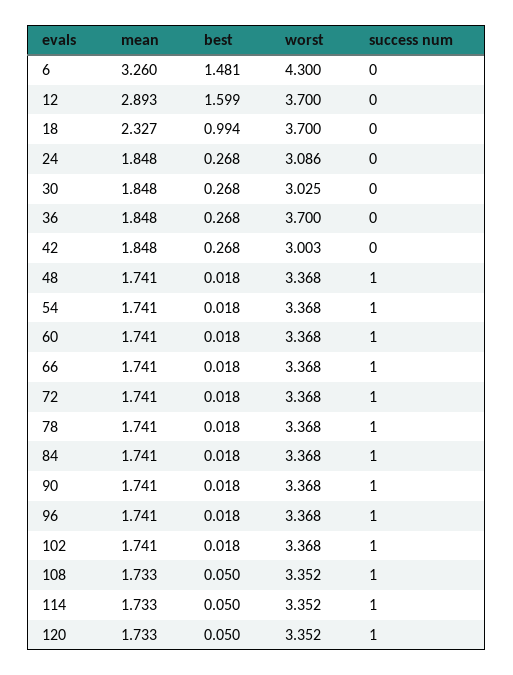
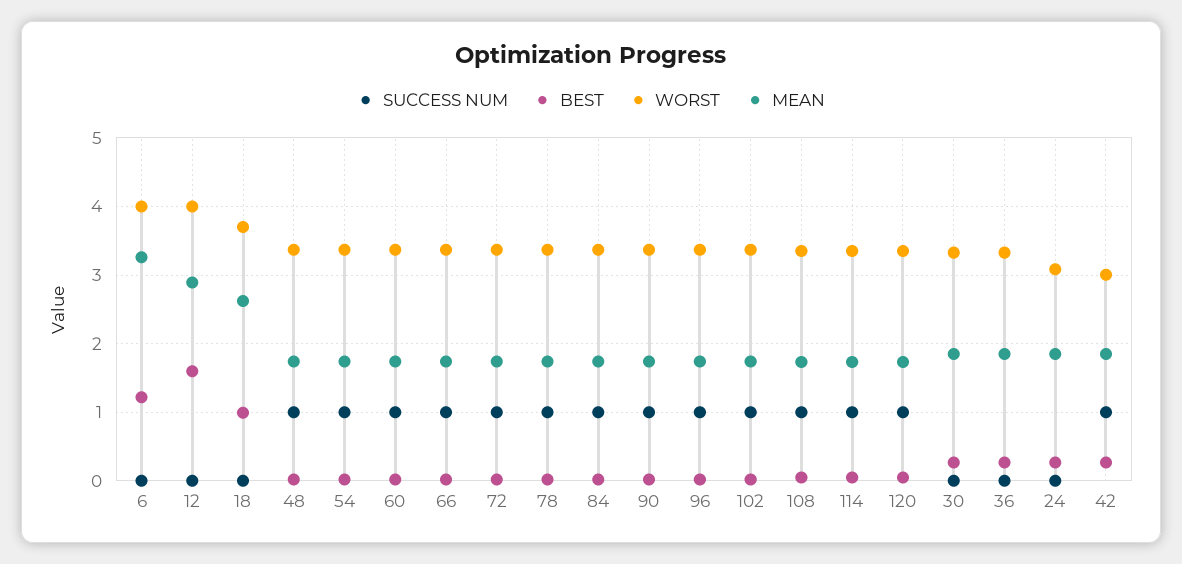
best, 6: 1.481 -> 1.2
worst, 6: 4.3 -> 4
worst, 12: 3.7 -> 4
mean, 18: 2.327 -> 2.6
worst, 30: 3.025 -> 3.3
worst, 36: 3.7 -> 3.3
success num, 42: 0 -> 1

